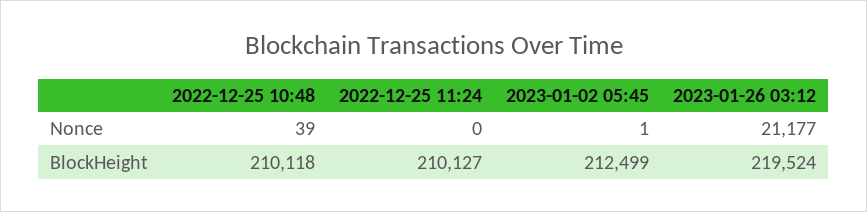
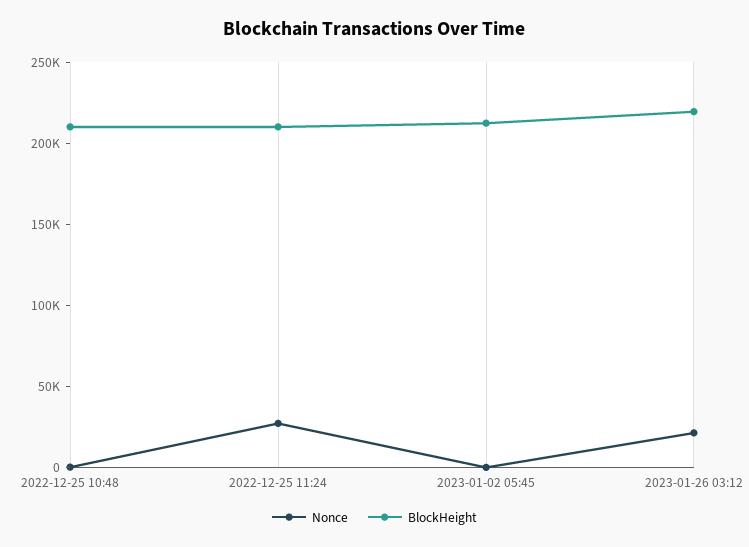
Nonce, 2022-12-25 11:24: 0 -> 30000

